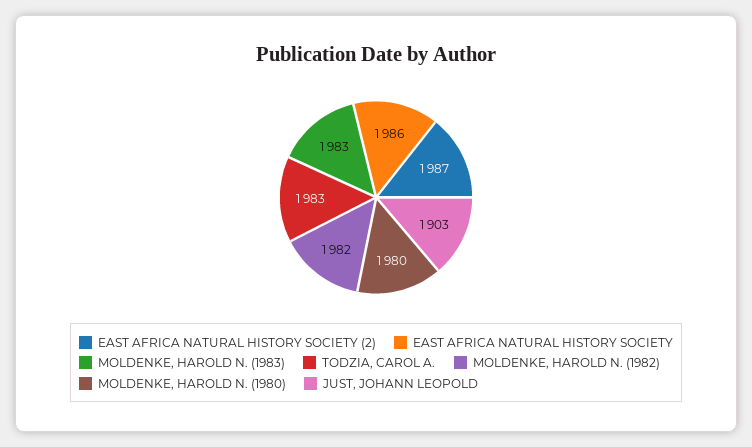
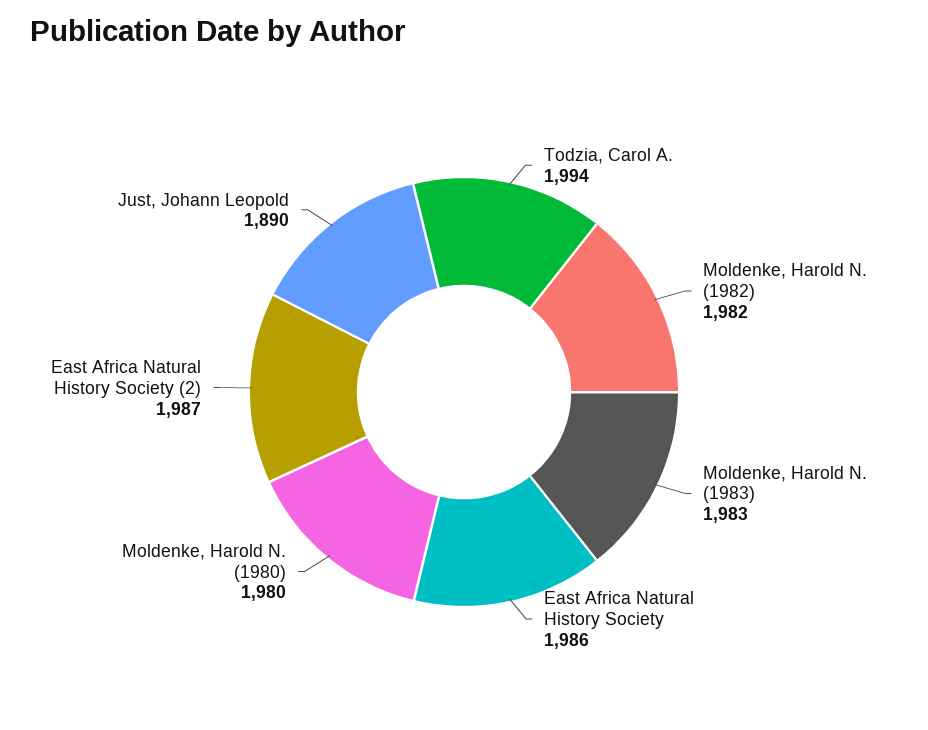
TODZIA, CAROL A.: 1983 -> 1994
JUST, JOHANN LEOPOLD: 1903 -> 1890

